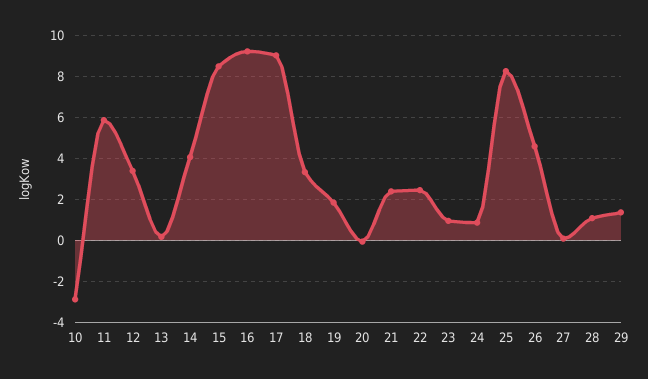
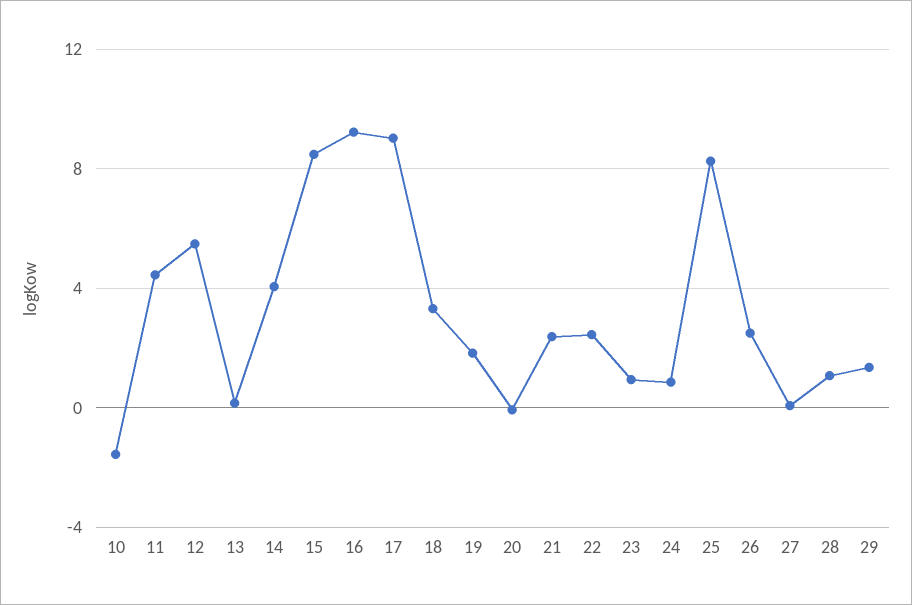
10: -3 -> -1.5
11: 6 -> 4.5
12: 3.5 -> 5.5
26: 4.5 -> 2.5

